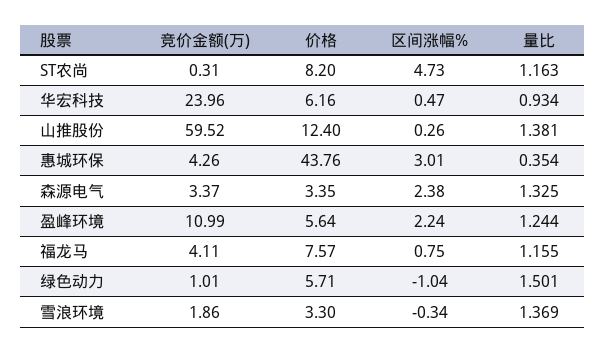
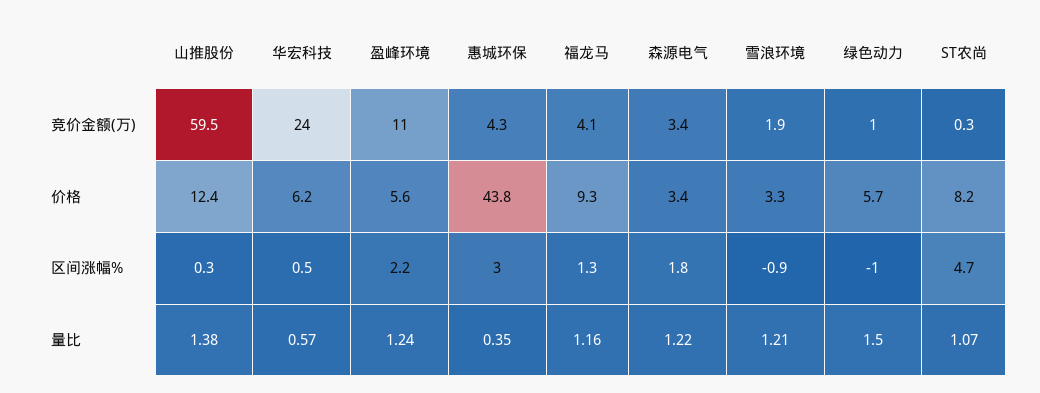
量比, ST农尚: 1.163 -> 1.07
量比, 华宏科技: 0.934 -> 0.57
区间涨幅%, 森源电气: 2.38 -> 1.8
量比, 森源电气: 1.325 -> 1.22
价格, 福龙马: 7.57 -> 9.3
区间涨幅%, 福龙马: 0.75 -> 1.3
区间涨幅%, 雪浪环境: -0.34 -> -0.9
量比, 雪浪环境: 1.369 -> 1.21

